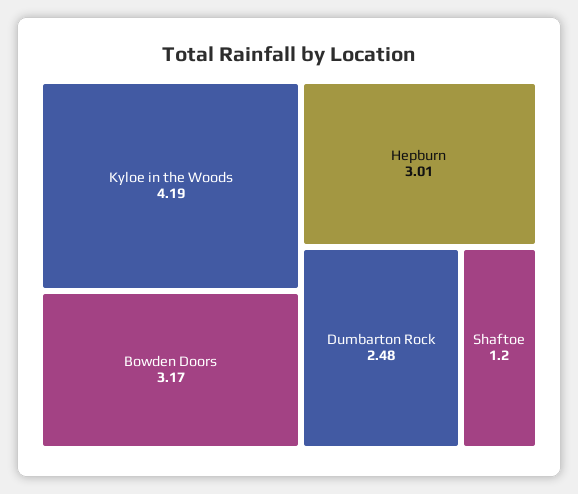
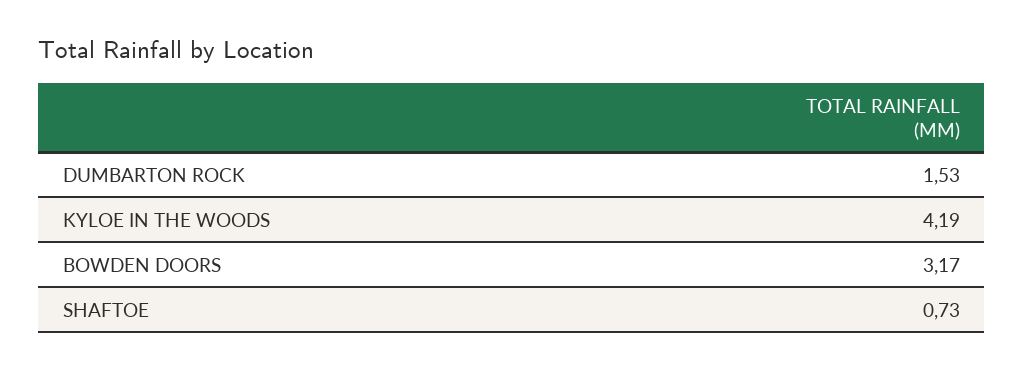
Hepburn: 3.01 -> none
Dumbarton Rock: 2.48 -> 1.53
Shaftoe: 1.2 -> 0.73

